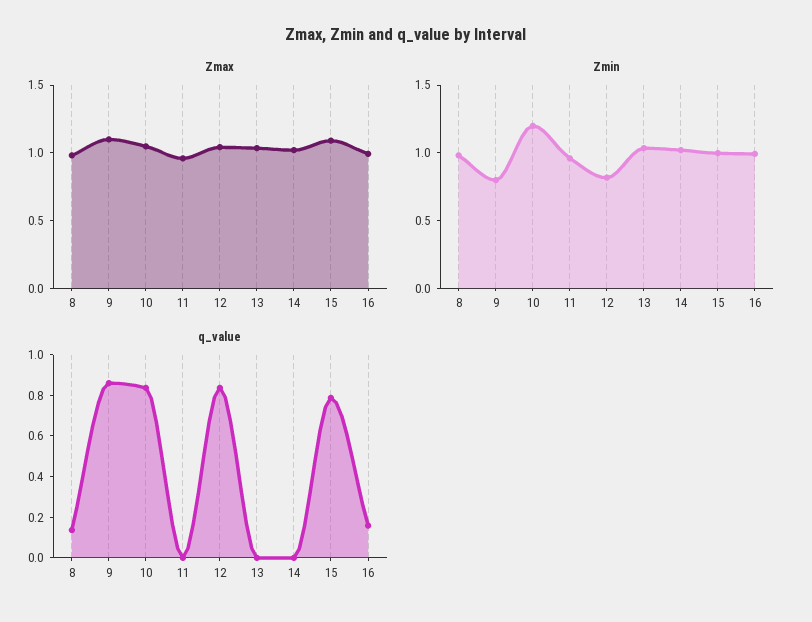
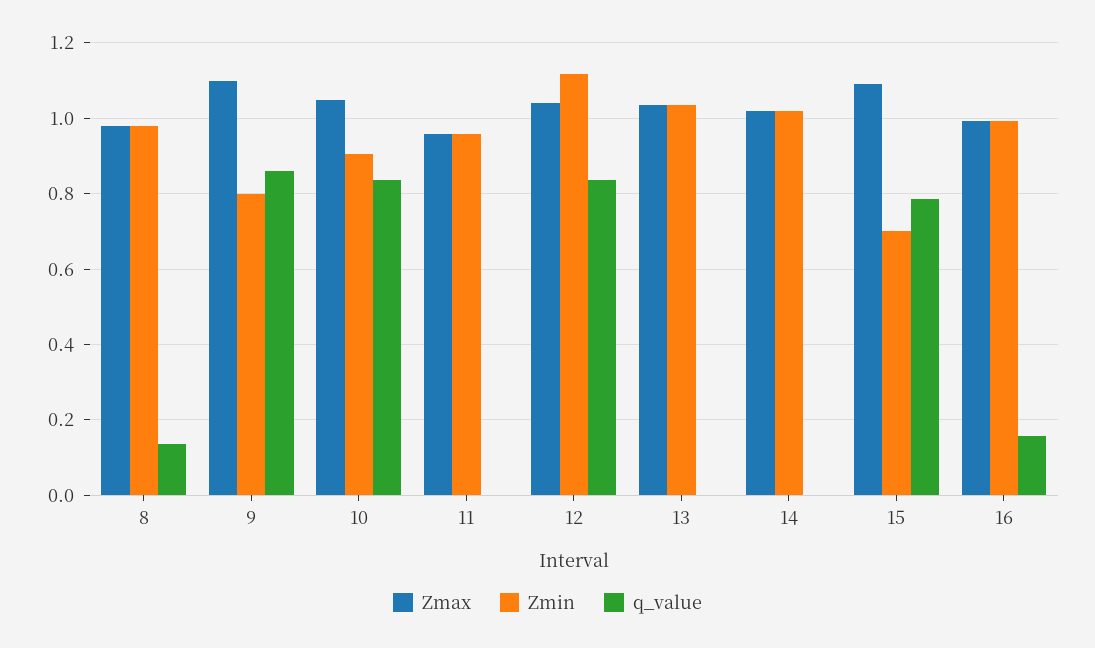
Zmin, 10: 1.2 -> 0.9
Zmin, 12: 0.8 -> 1.12
Zmin, 15: 1 -> 0.7

